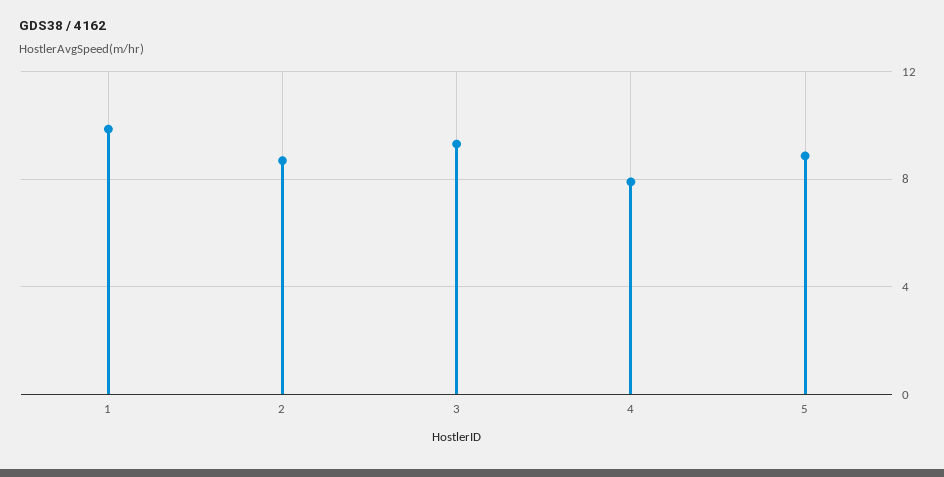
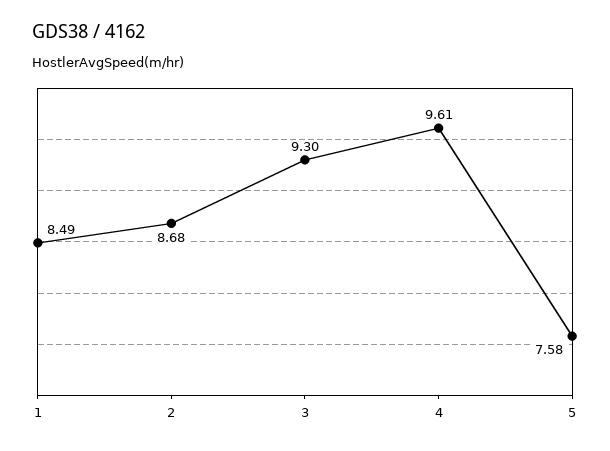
1: 10 -> 8.49
4: 8 -> 9.61
5: 9 -> 7.58

